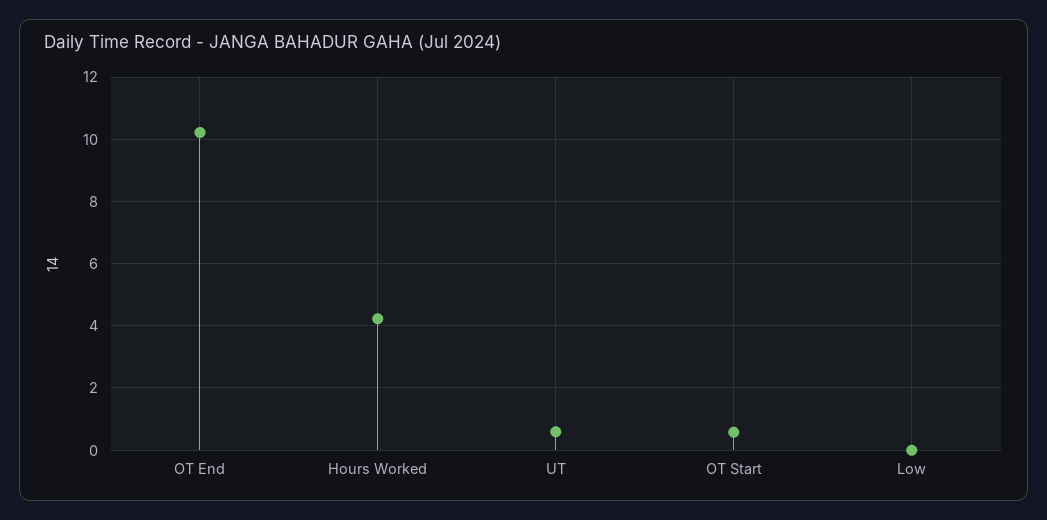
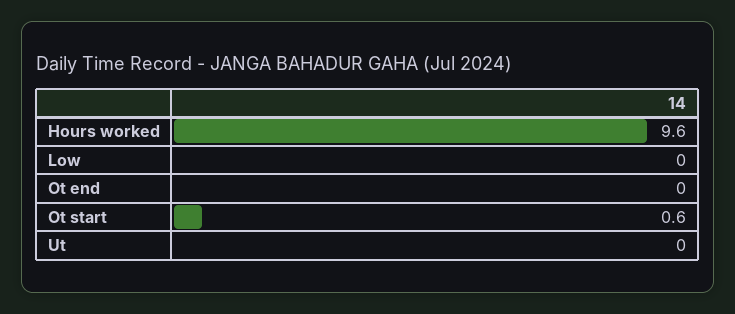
OT End: 10.2 -> 0
Hours Worked: 4.2 -> 9.6
UT: 0.6 -> 0

